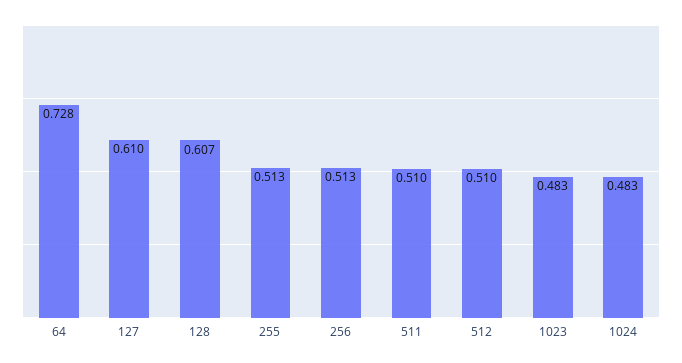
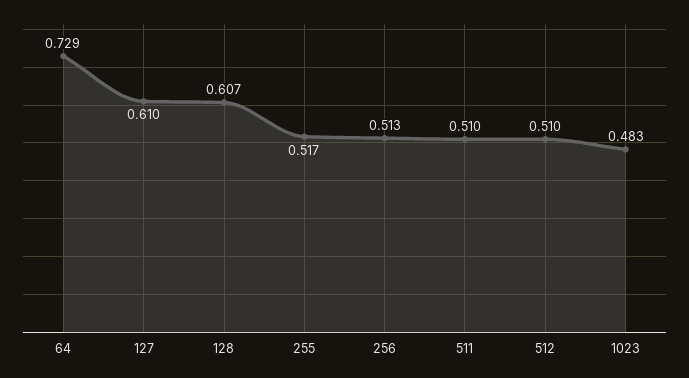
64: 0.728 -> 0.729
255: 0.513 -> 0.517
1024: 0.483 -> none

